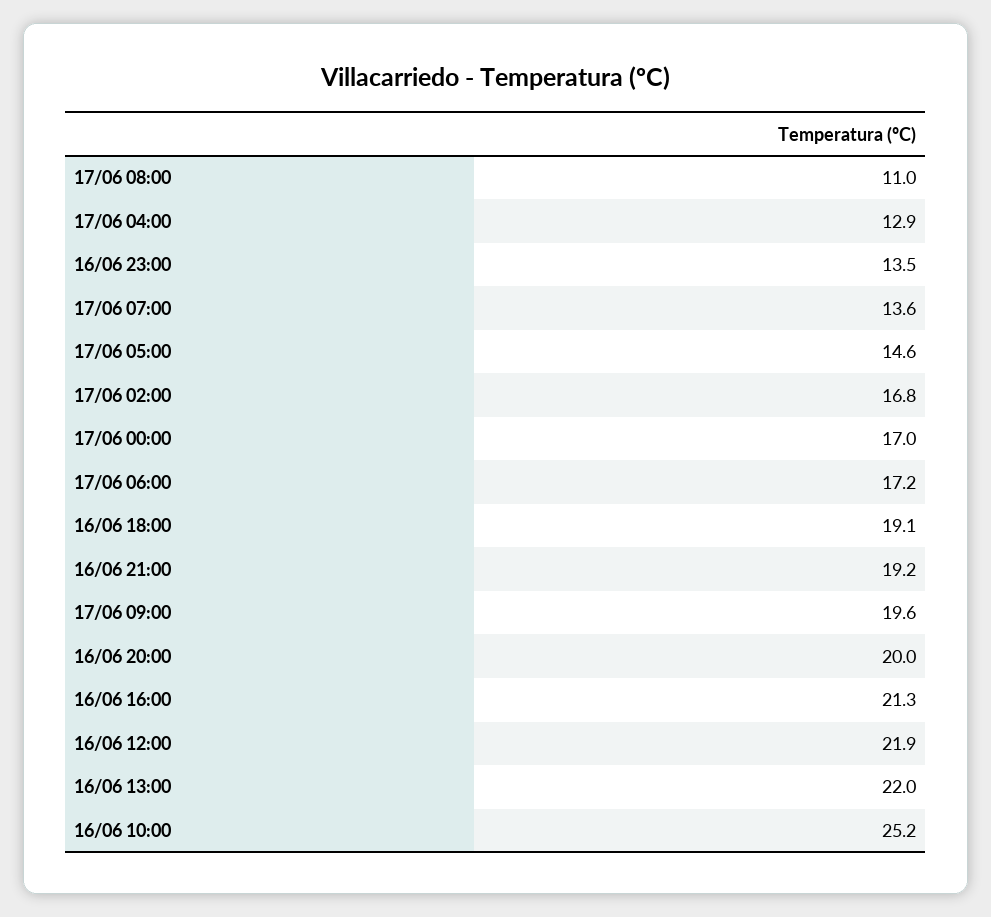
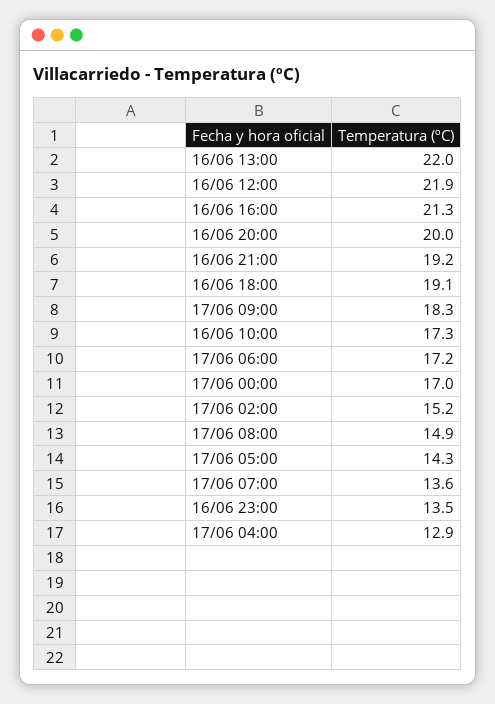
17/06 08:00: 11 -> 14.9
17/06 05:00: 14.6 -> 14.3
17/06 02:00: 16.8 -> 15.2
17/06 09:00: 19.6 -> 18.3
16/06 10:00: 25.2 -> 17.3

